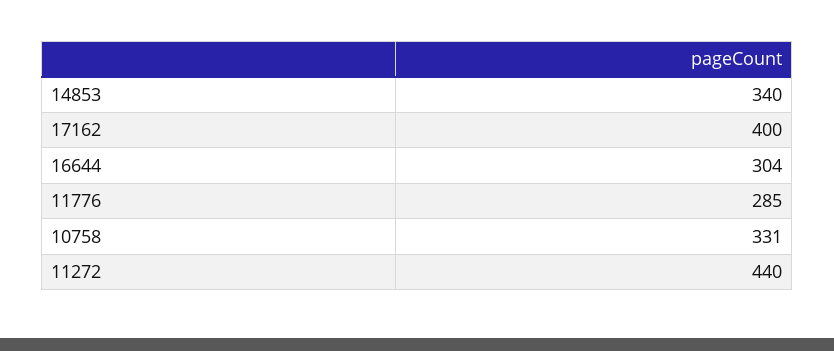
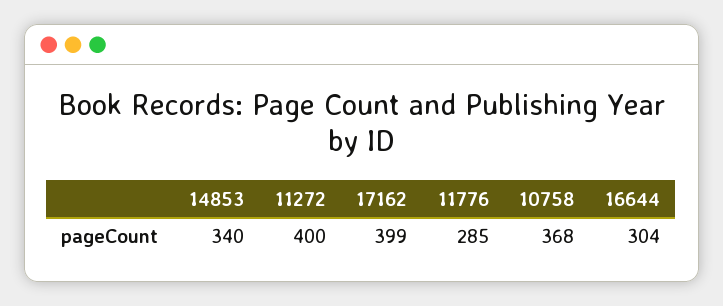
17162: 400 -> 399
10758: 331 -> 368
11272: 440 -> 400

